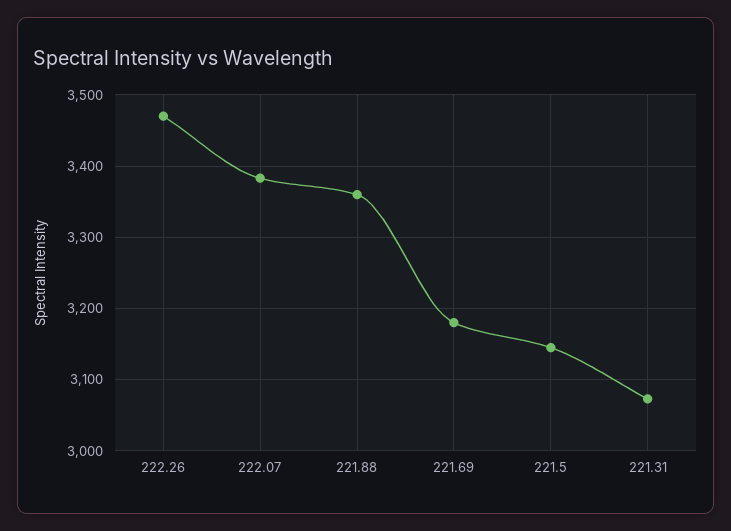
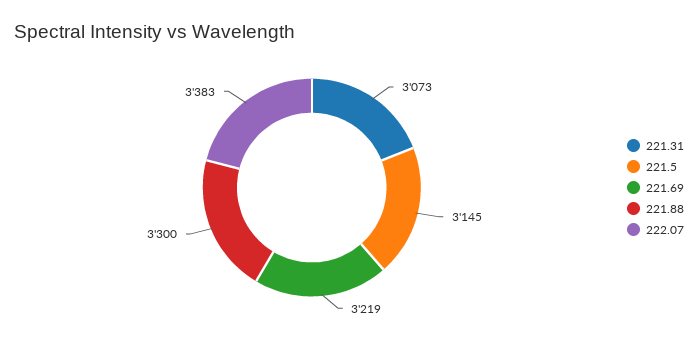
222.26: 3470 -> none
221.88: 3360 -> 3300
221.69: 3180 -> 3219

